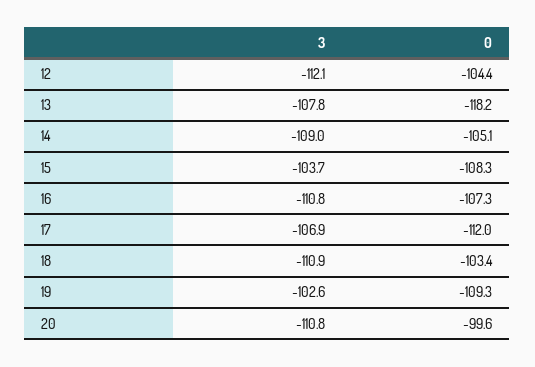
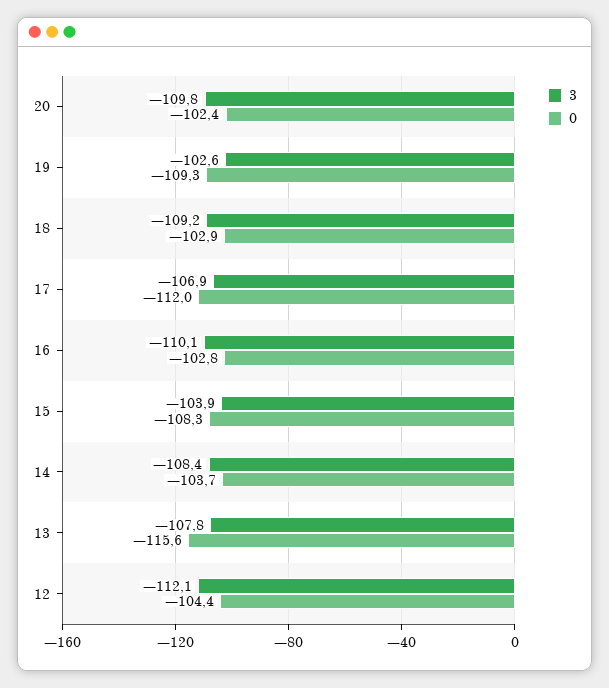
0, 13: -118.2 -> -115.6
3, 14: -109 -> -108.4
0, 14: -105.1 -> -103.7
3, 15: -103.7 -> -103.9
3, 16: -110.8 -> -110.1
0, 16: -107.3 -> -102.8
3, 18: -110.9 -> -109.2
0, 18: -103.4 -> -102.9
3, 20: -110.8 -> -109.8
0, 20: -99.6 -> -102.4

